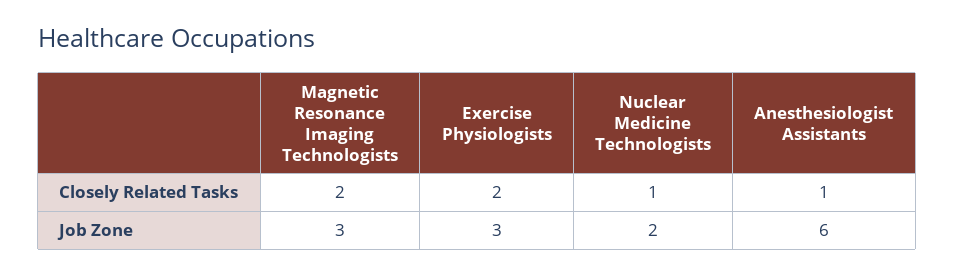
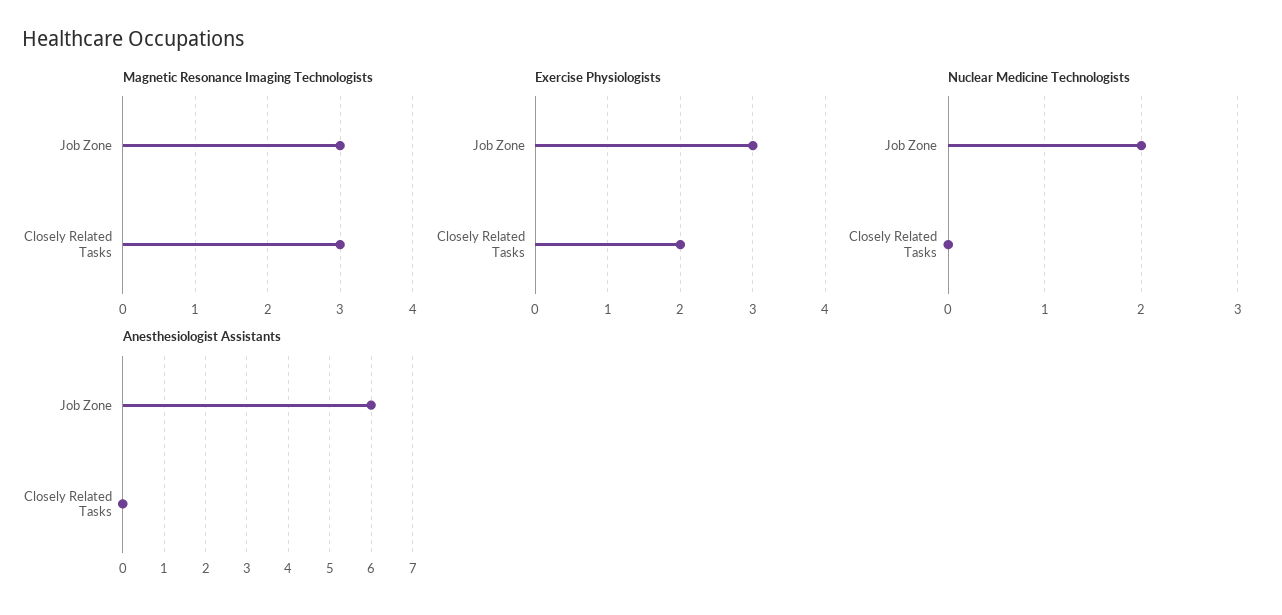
Magnetic Resonance Imaging Technologists, Closely Related Tasks: 2 -> 3
Nuclear Medicine Technologists, Closely Related Tasks: 1 -> 0
Anesthesiologist Assistants, Closely Related Tasks: 1 -> 0

